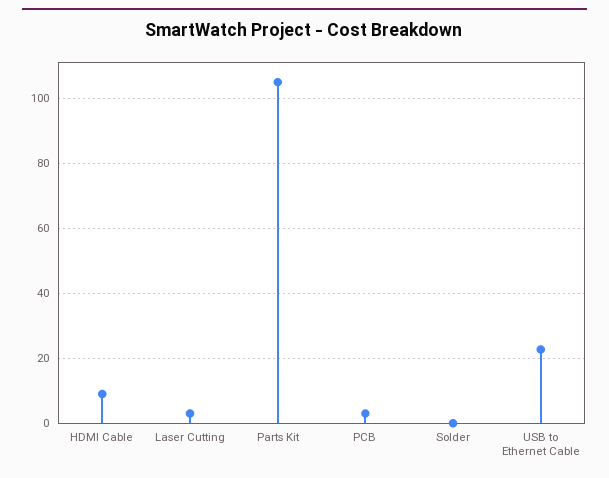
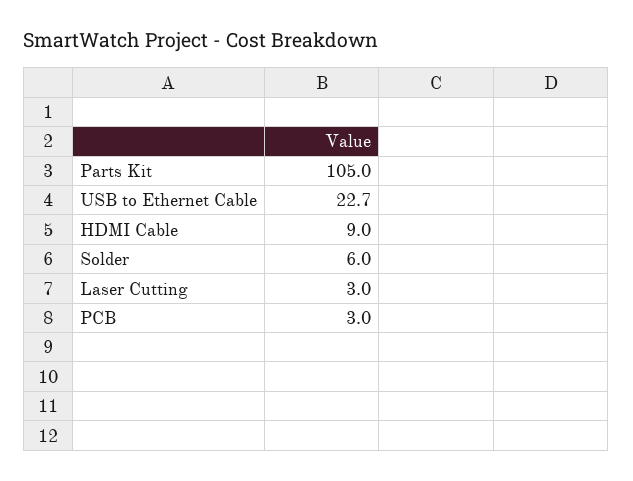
Solder: 0 -> 6

